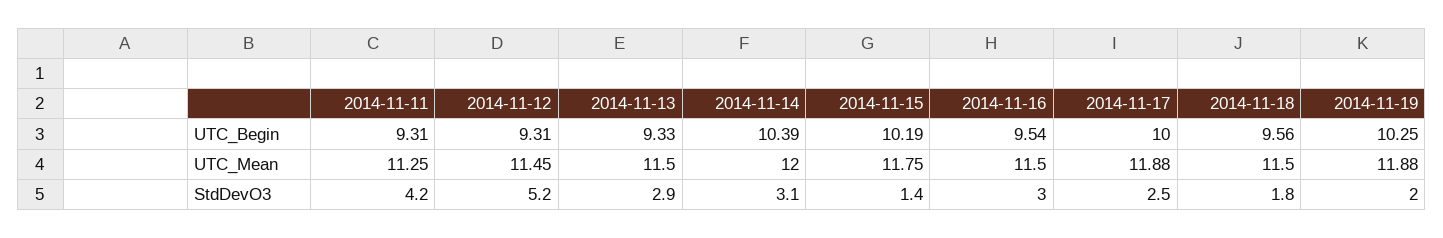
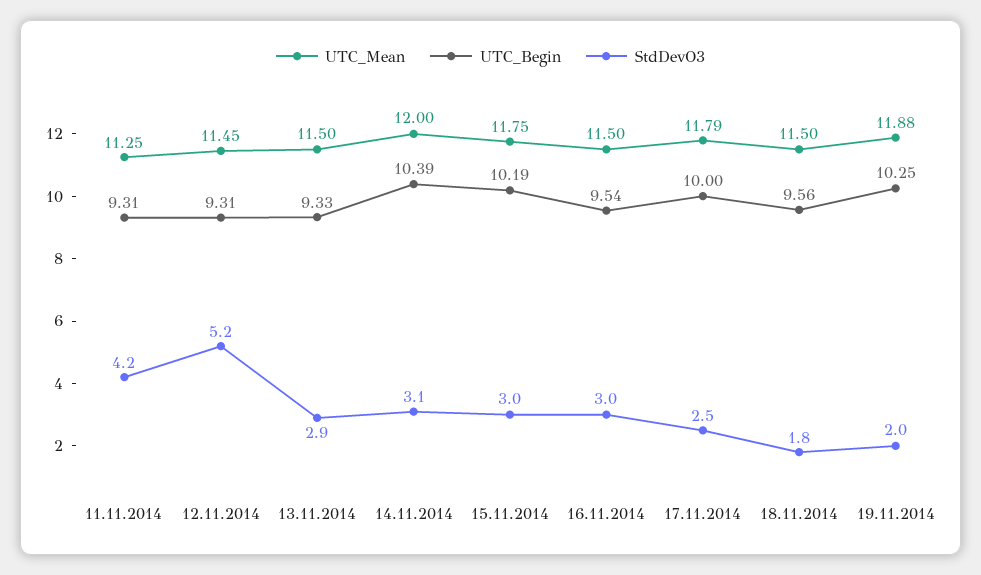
UTC_Mean, 2014-11-17: 11.88 -> 11.79
StdDevO3, 2014-11-15: 1.4 -> 3

